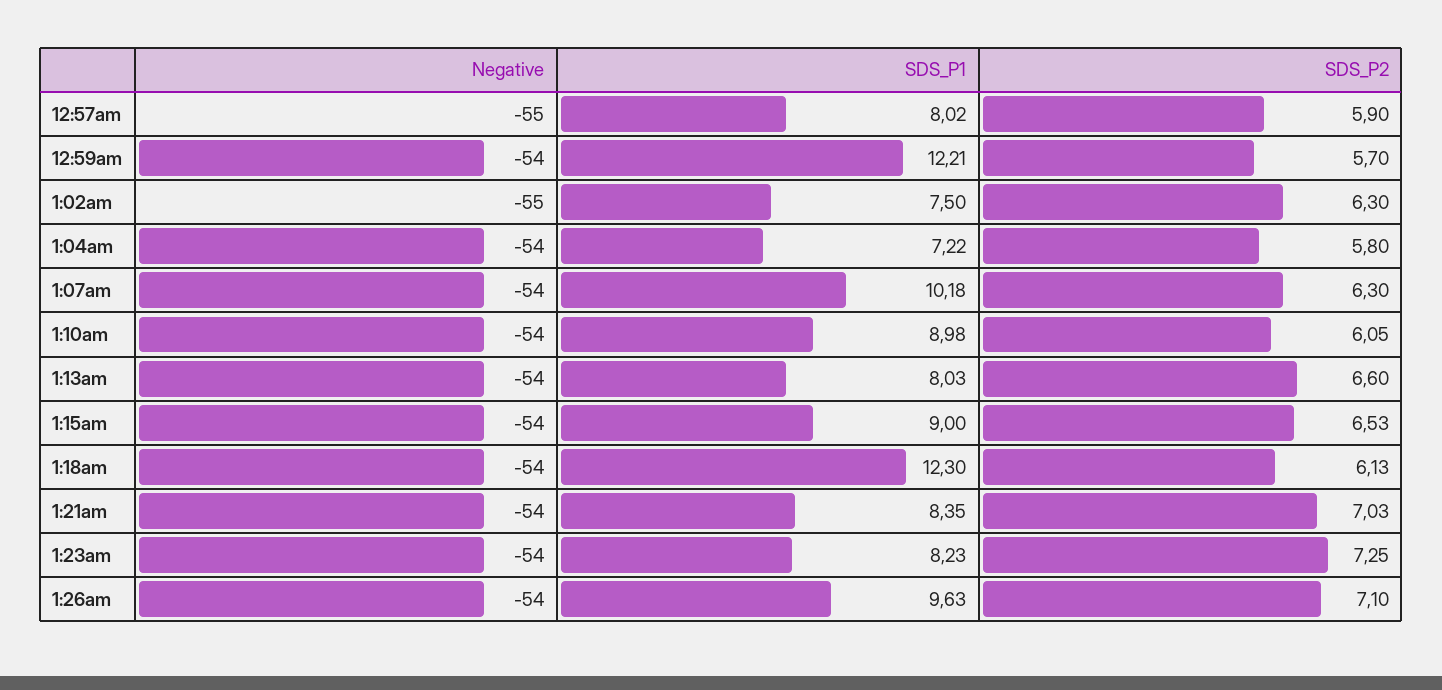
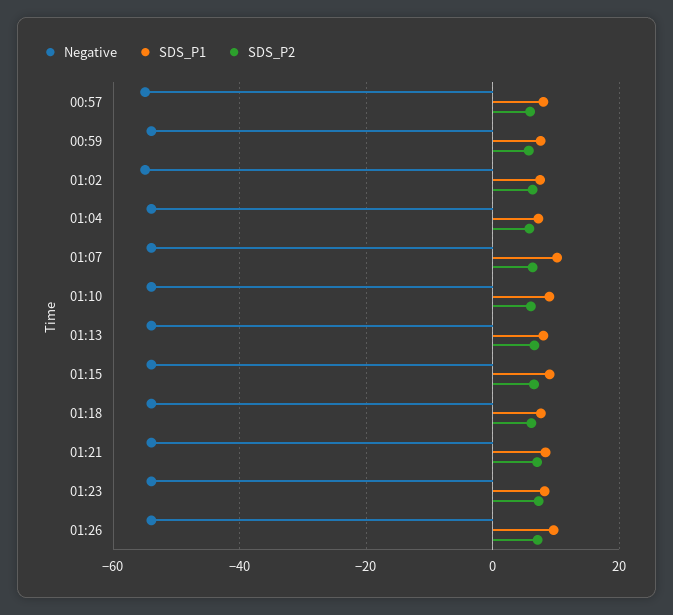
SDS_P1, 12:59am: 12.21 -> 8
SDS_P1, 1:18am: 12.3 -> 8

